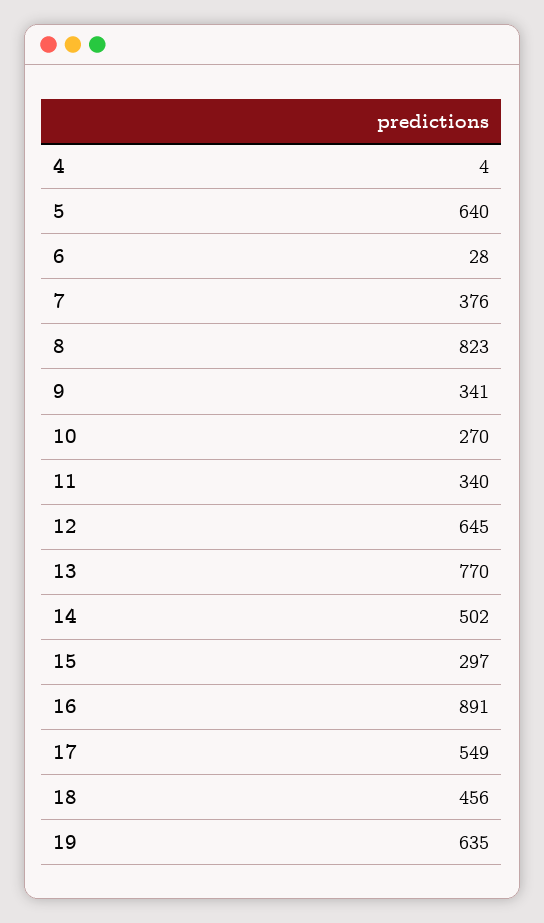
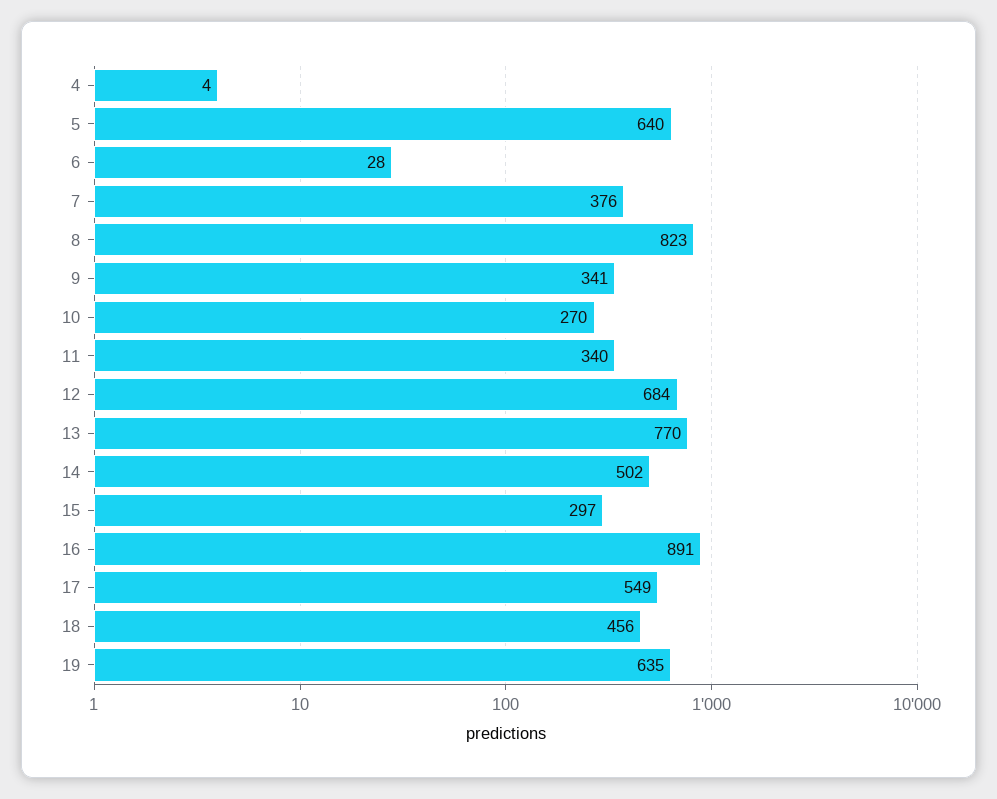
12: 645 -> 684

